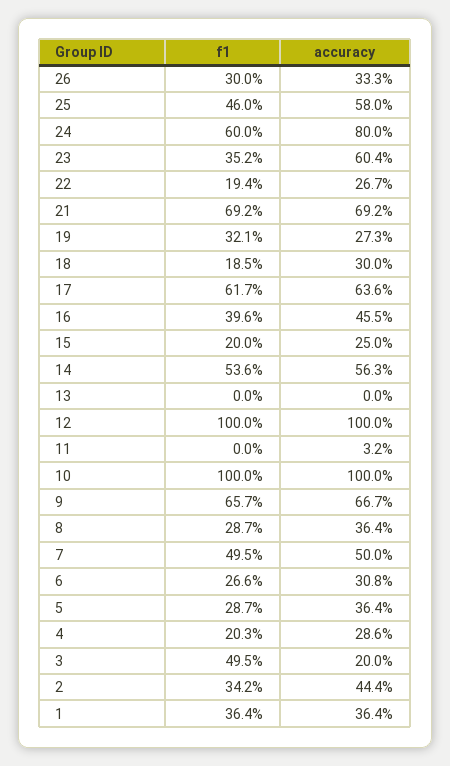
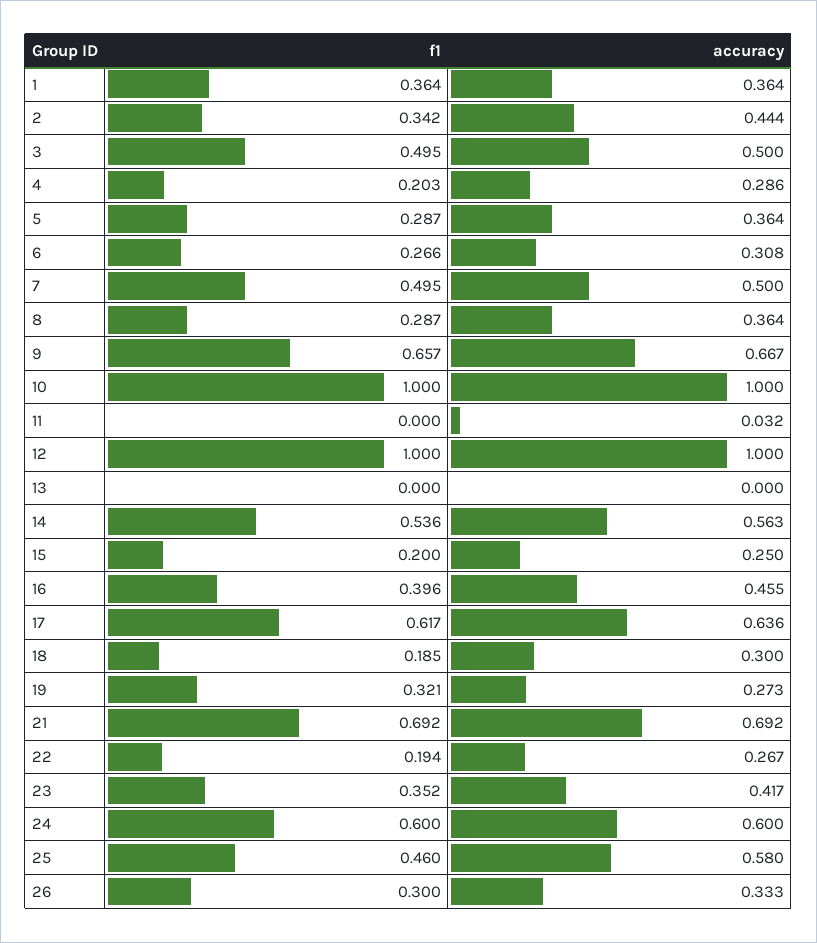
accuracy, 24: 0.8 -> 0.6
accuracy, 23: 0.604 -> 0.417
accuracy, 3: 0.2 -> 0.5

